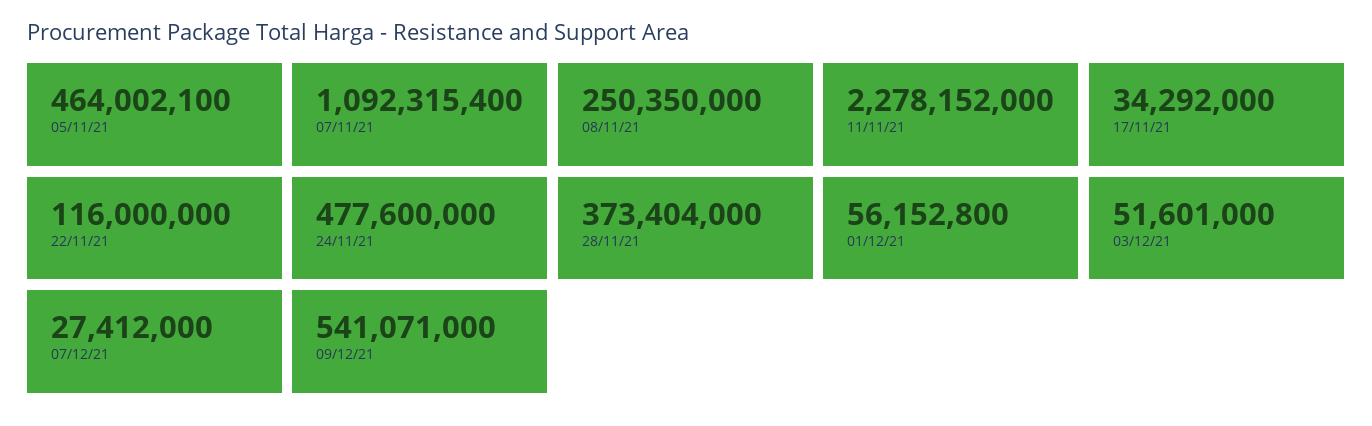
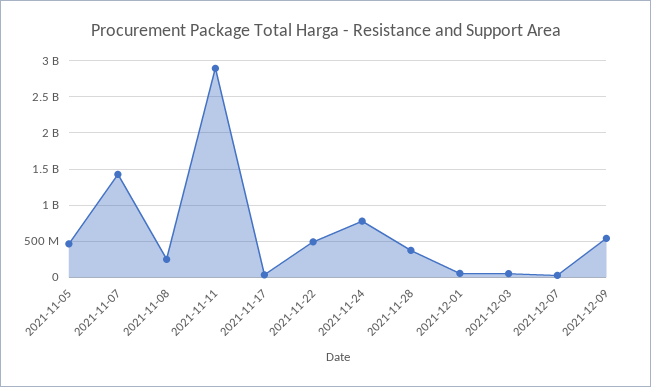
07/11/21: 1092315400 -> 1400000000
11/11/21: 2278152000 -> 2900000000
22/11/21: 116000000 -> 500000000
24/11/21: 477600000 -> 800000000

